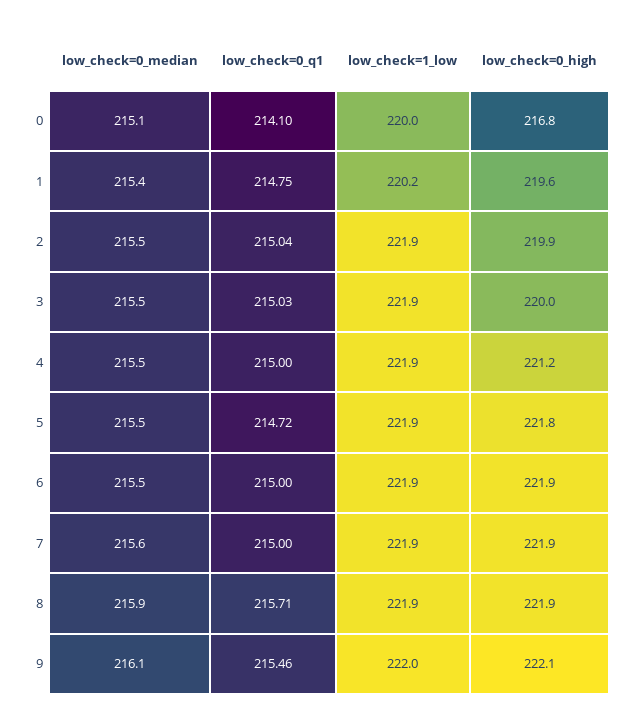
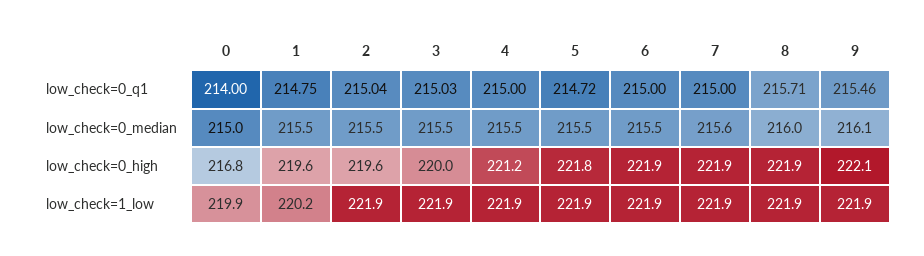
low_check=0_median, 0: 215.1 -> 215
low_check=0_q1, 0: 214.1 -> 214
low_check=1_low, 0: 220 -> 219.9
low_check=0_median, 1: 215.4 -> 215.5
low_check=0_high, 2: 219.9 -> 219.6
low_check=0_median, 8: 215.9 -> 216
low_check=1_low, 9: 222 -> 221.9

